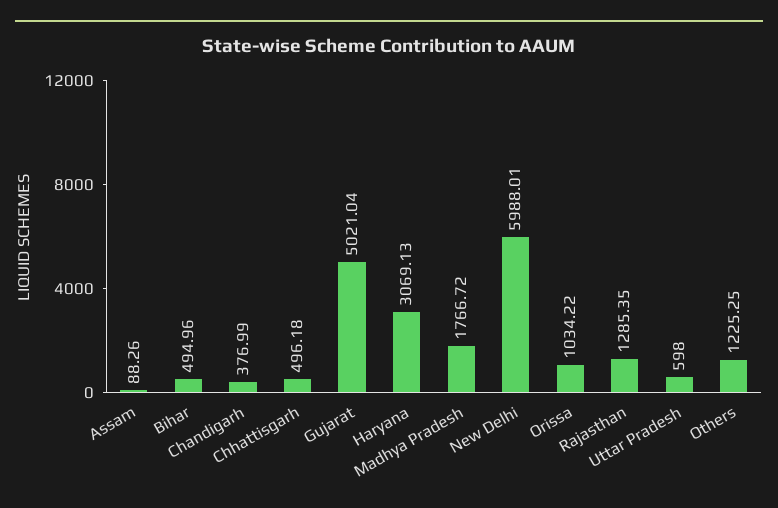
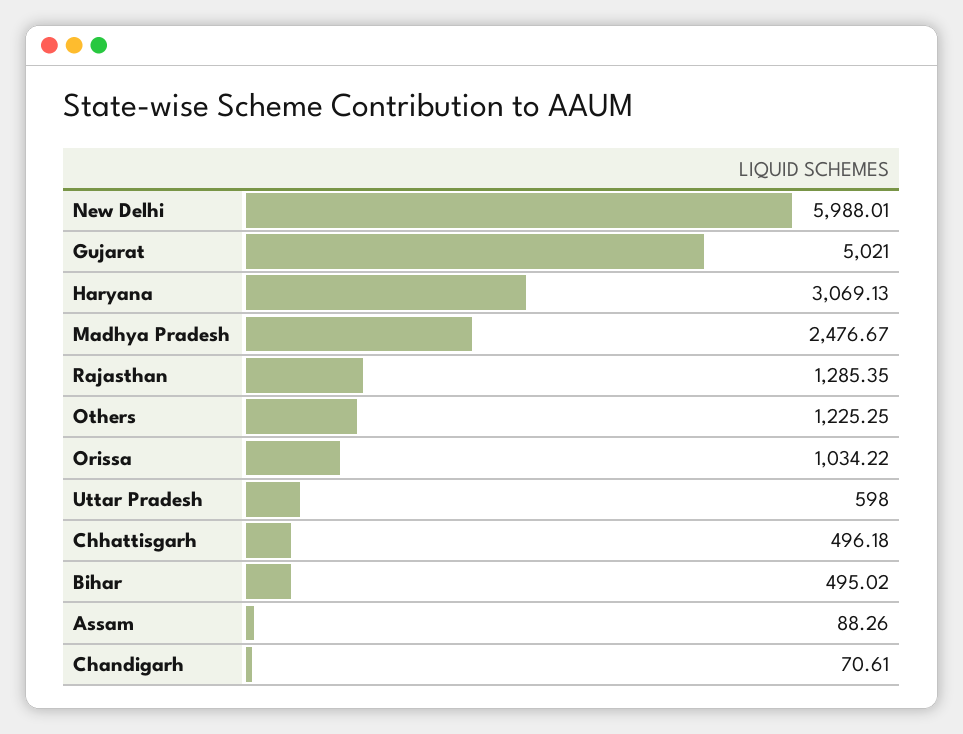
Bihar: 494.96 -> 495.02
Chandigarh: 376.99 -> 70.61
Gujarat: 5021.04 -> 5021
Madhya Pradesh: 1766.72 -> 2476.67

